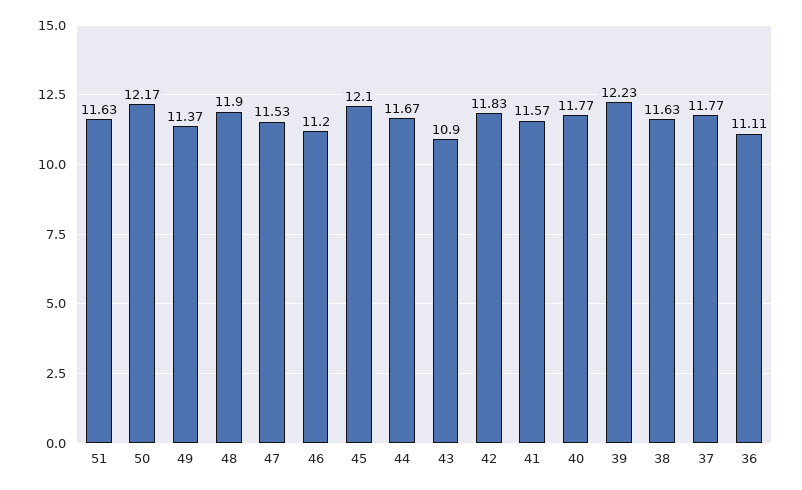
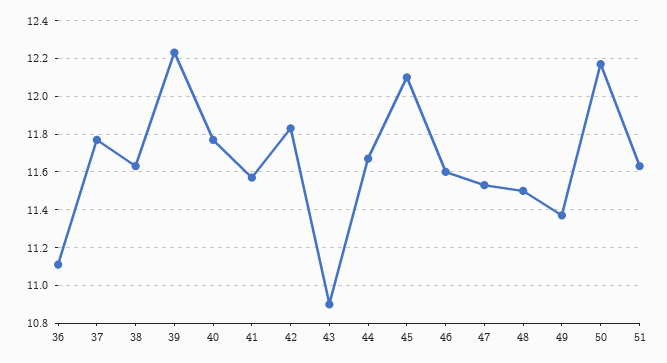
48: 11.9 -> 11.5
46: 11.2 -> 11.6

